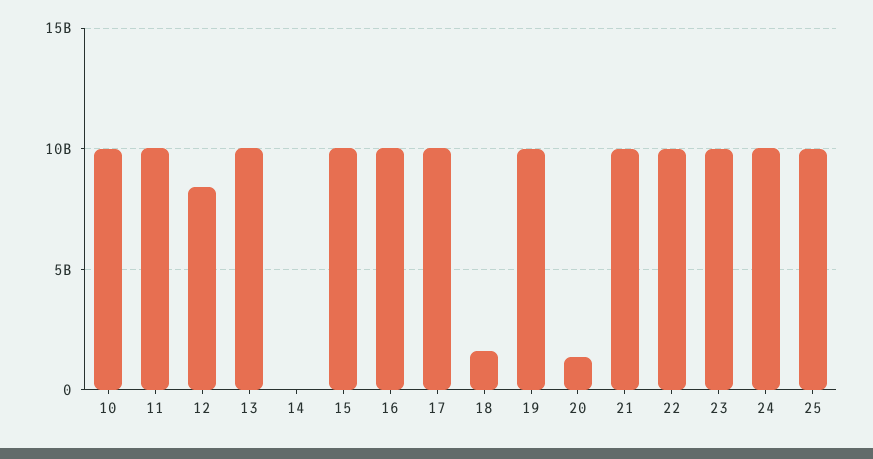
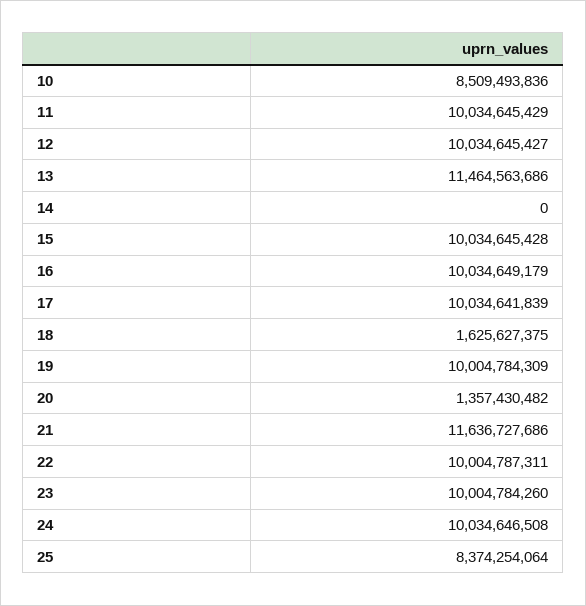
10: 10000000000 -> 8509493836
12: 8500000000 -> 10034645427
13: 10000000000 -> 11464563686
21: 10000000000 -> 11636727686
25: 10000000000 -> 8374254064

